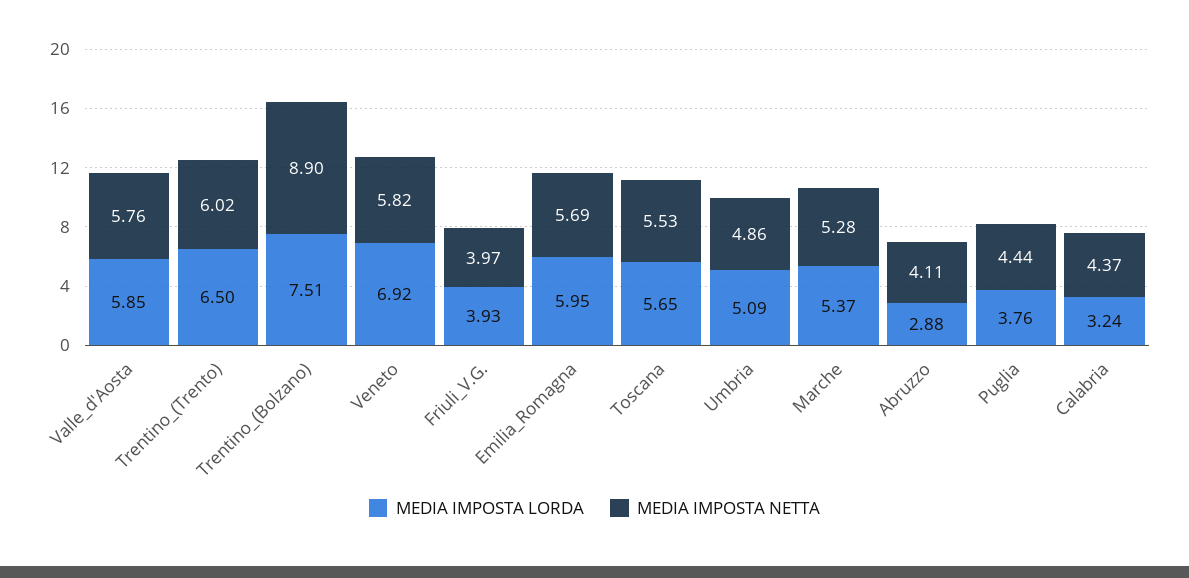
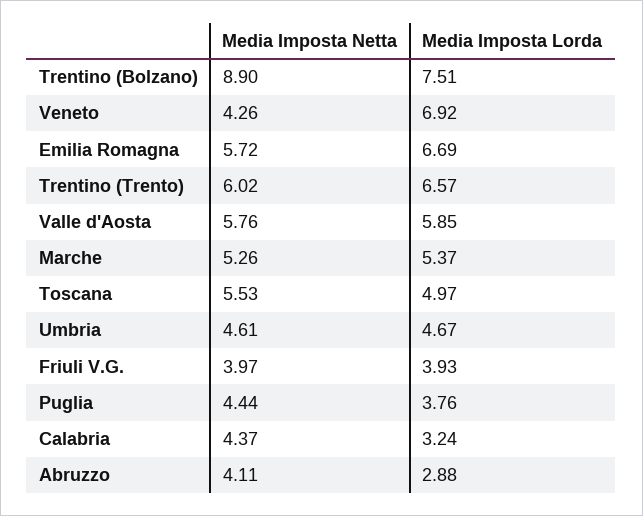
MEDIA IMPOSTA LORDA, Trentino_(Trento): 6.5 -> 6.57
MEDIA IMPOSTA NETTA, Veneto: 5.82 -> 4.26
MEDIA IMPOSTA LORDA, Emilia_Romagna: 5.95 -> 6.69
MEDIA IMPOSTA NETTA, Emilia_Romagna: 5.69 -> 5.72
MEDIA IMPOSTA LORDA, Toscana: 5.65 -> 4.97
MEDIA IMPOSTA LORDA, Umbria: 5.09 -> 4.67
MEDIA IMPOSTA NETTA, Umbria: 4.86 -> 4.61
MEDIA IMPOSTA NETTA, Marche: 5.28 -> 5.26

